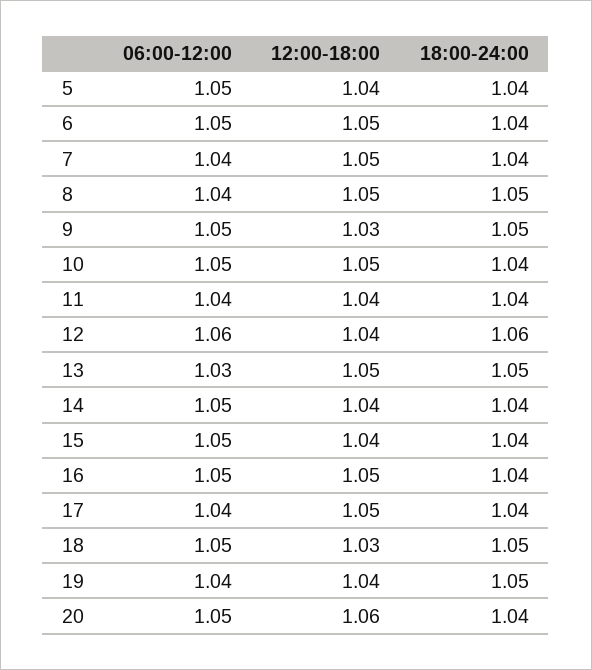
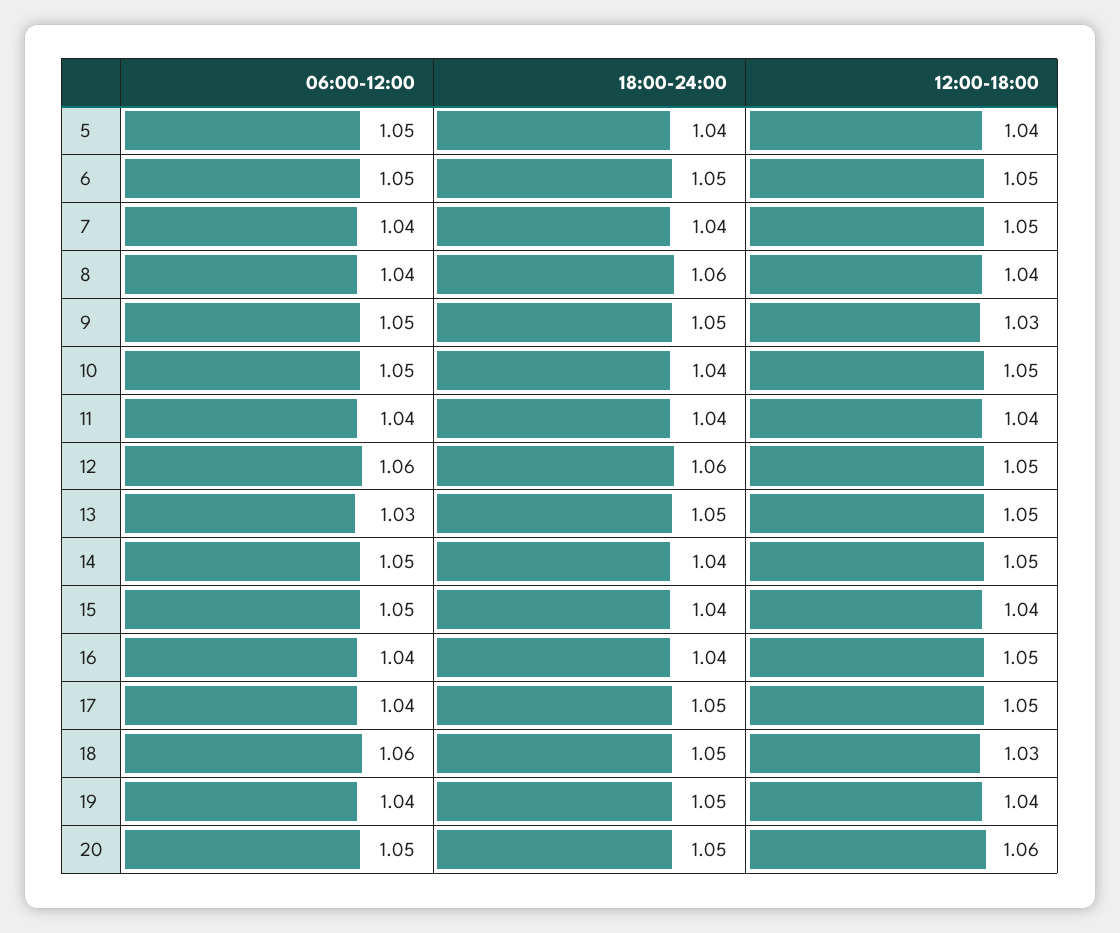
18:00-24:00, 6: 1.04 -> 1.05
12:00-18:00, 8: 1.05 -> 1.04
18:00-24:00, 8: 1.05 -> 1.06
12:00-18:00, 12: 1.04 -> 1.05
12:00-18:00, 14: 1.04 -> 1.05
06:00-12:00, 16: 1.05 -> 1.04
18:00-24:00, 17: 1.04 -> 1.05
06:00-12:00, 18: 1.05 -> 1.06
18:00-24:00, 20: 1.04 -> 1.05

